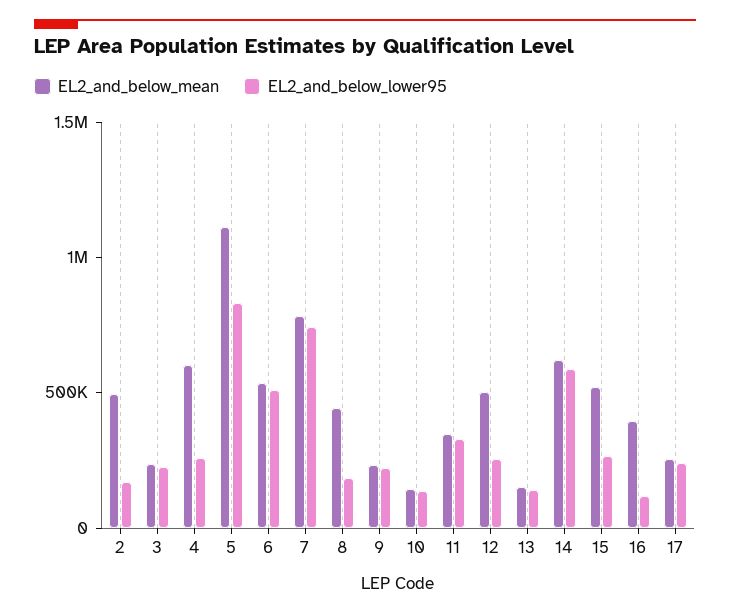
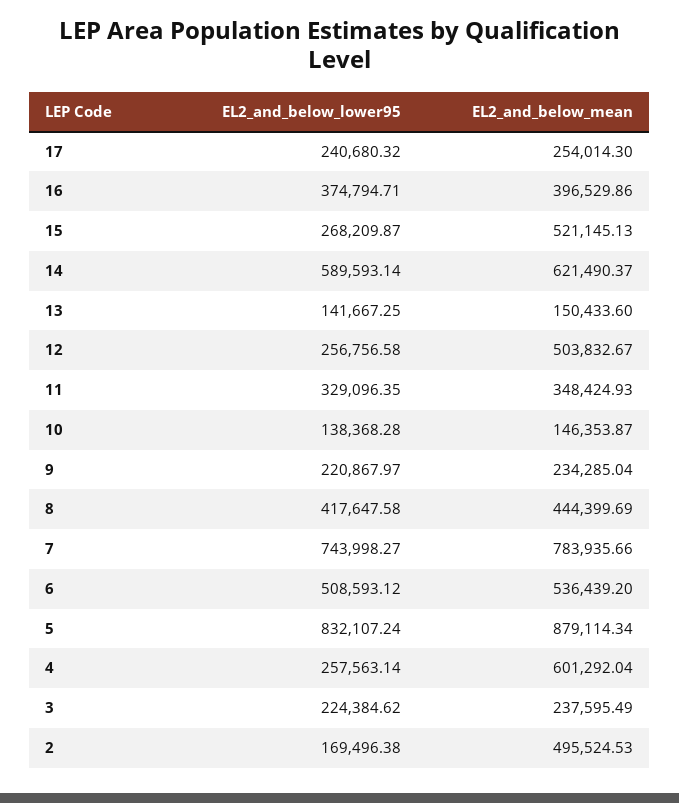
EL2_and_below_mean, 5: 1100000 -> 879114.34
EL2_and_below_lower95, 8: 200000 -> 417647.58
EL2_and_below_lower95, 16: 100000 -> 374794.71

